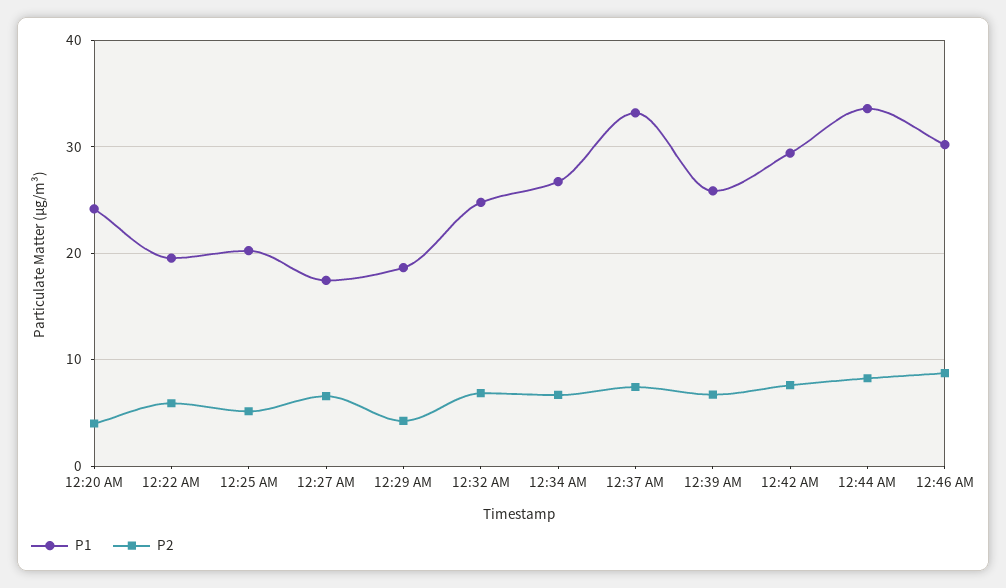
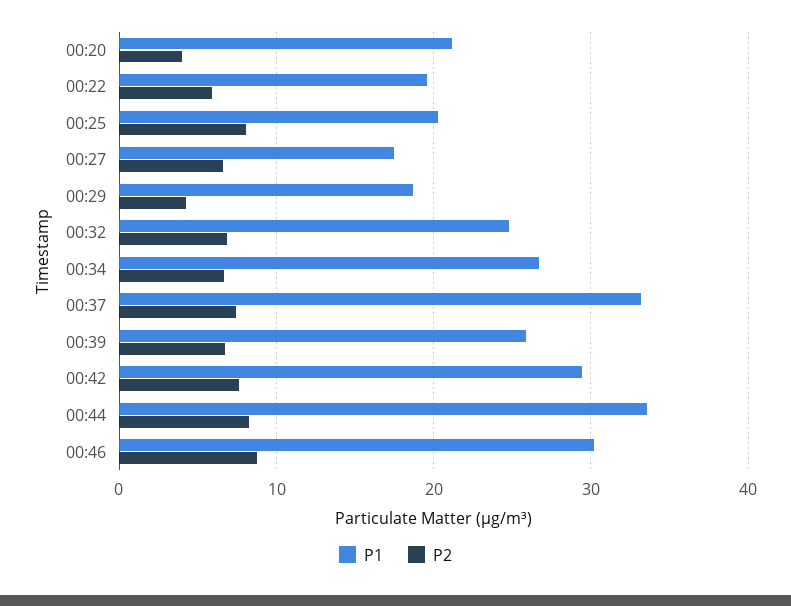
P1, 12:20 AM: 24 -> 21
P2, 12:25 AM: 5 -> 8

